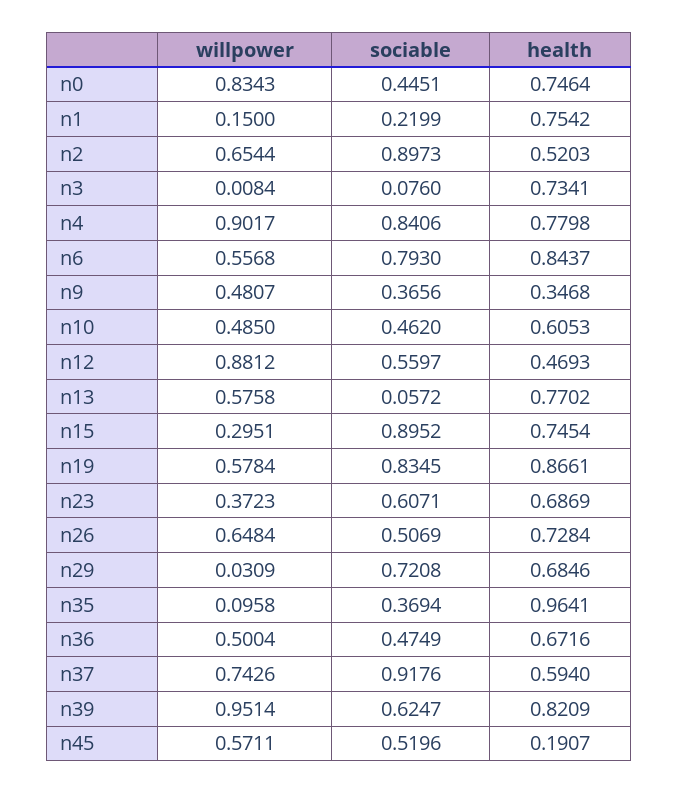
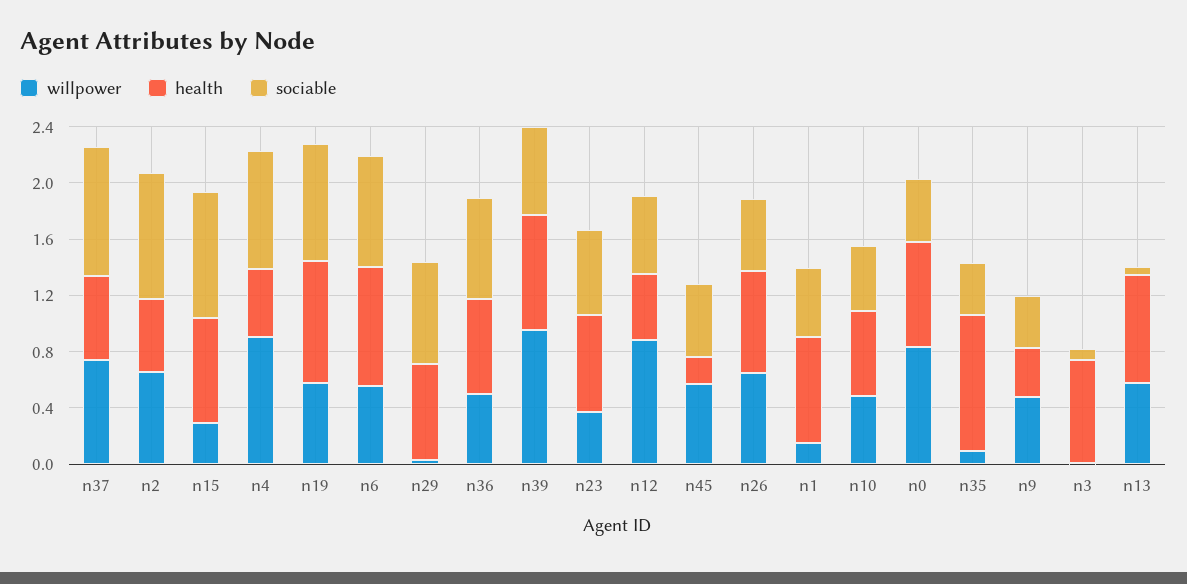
sociable, n1: 0.2199 -> 0.5
health, n4: 0.7798 -> 0.5
sociable, n36: 0.4749 -> 0.7

